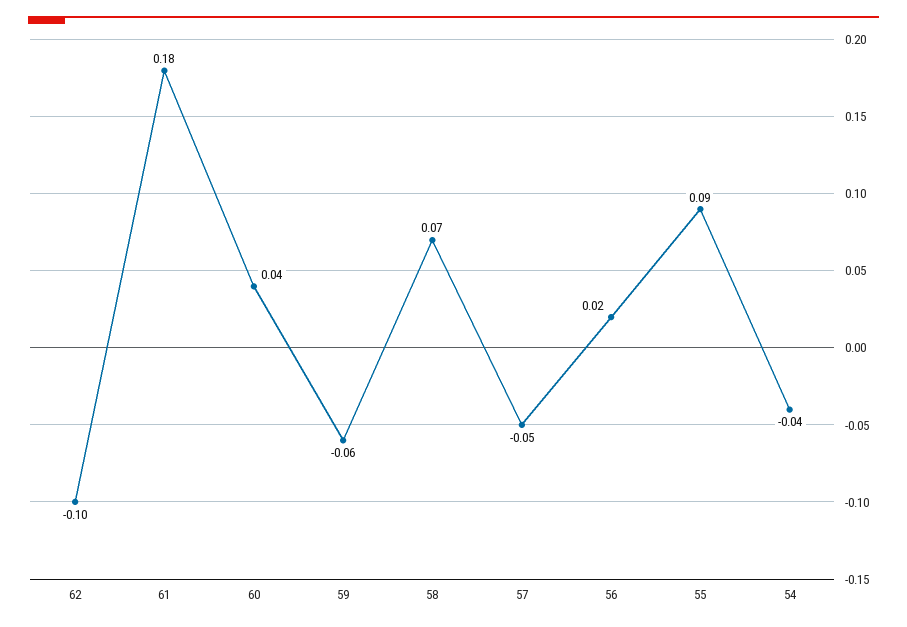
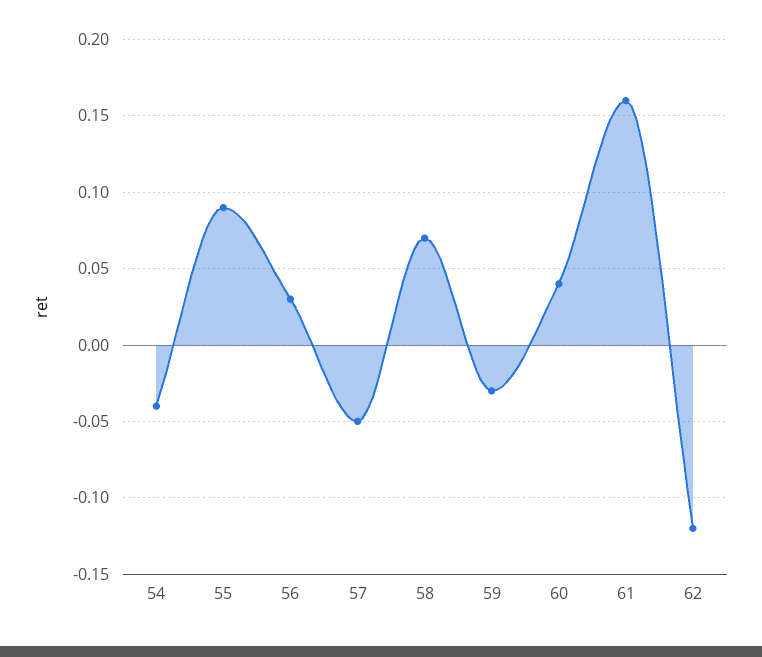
62: -0.1 -> -0.12
61: 0.18 -> 0.16
59: -0.06 -> -0.03
56: 0.02 -> 0.03

